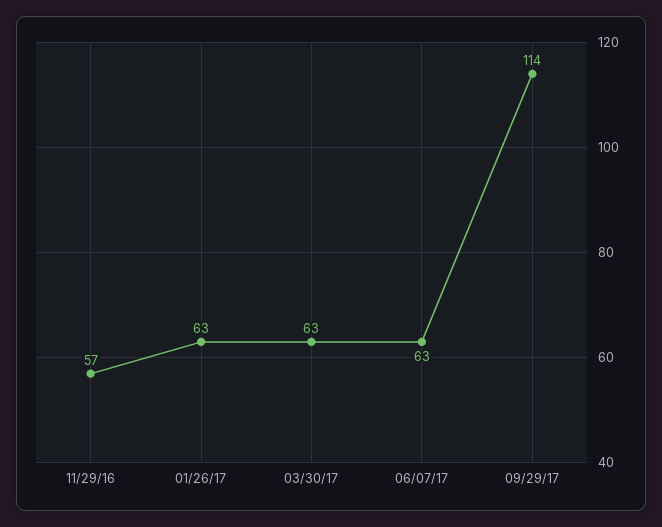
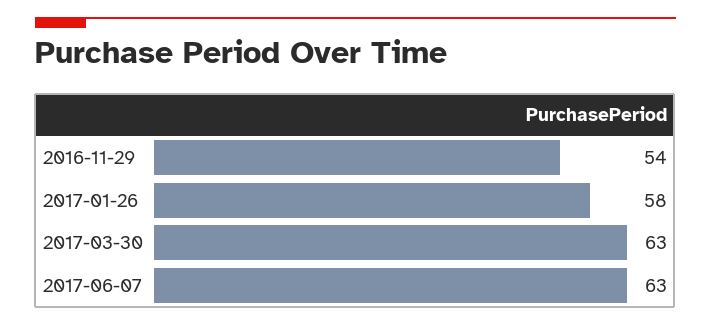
11/29/16: 57 -> 54
01/26/17: 63 -> 58
09/29/17: 114 -> none

